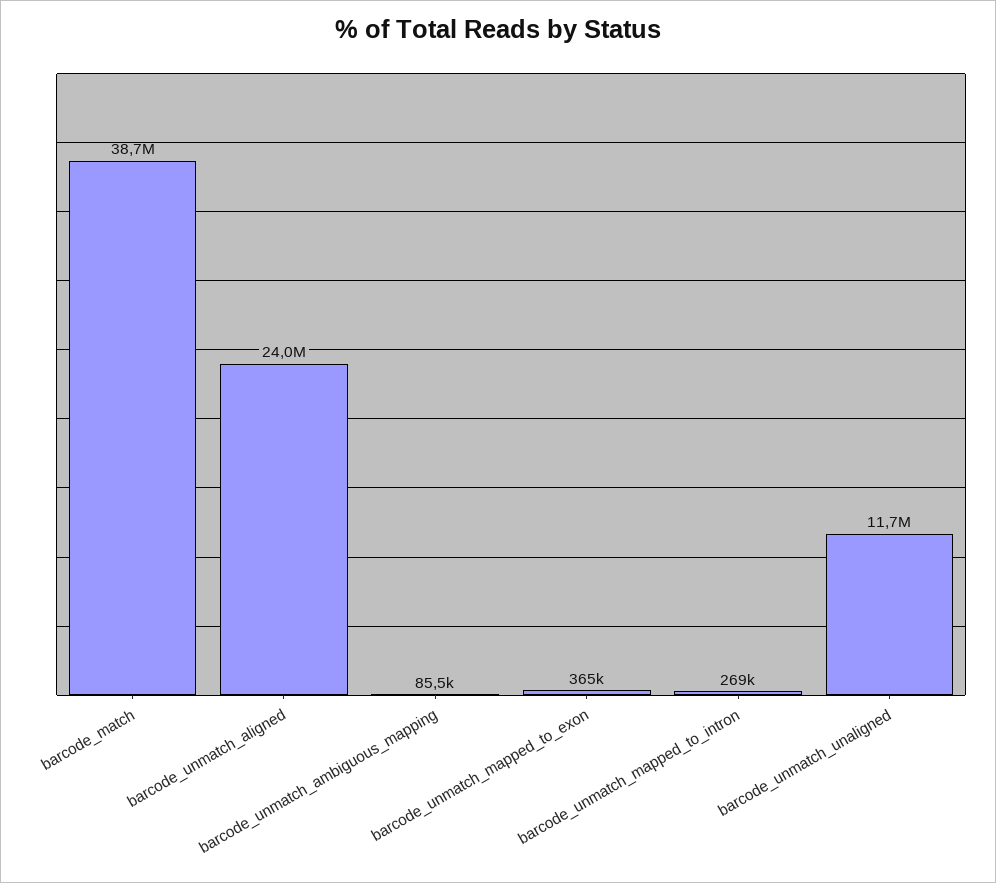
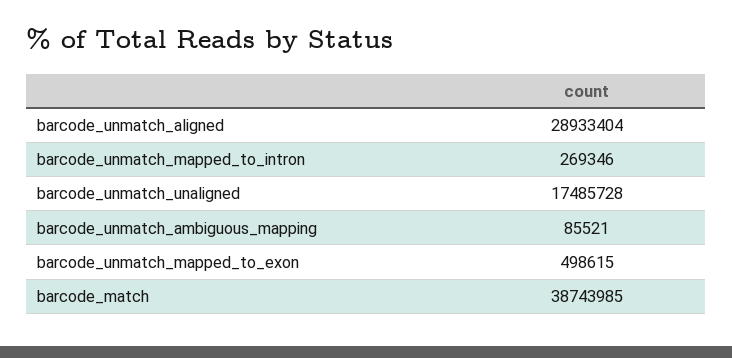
barcode_unmatch_aligned: 24000000 -> 28933404
barcode_unmatch_mapped_to_exon: 365000 -> 498615
barcode_unmatch_unaligned: 11700000 -> 17485728

